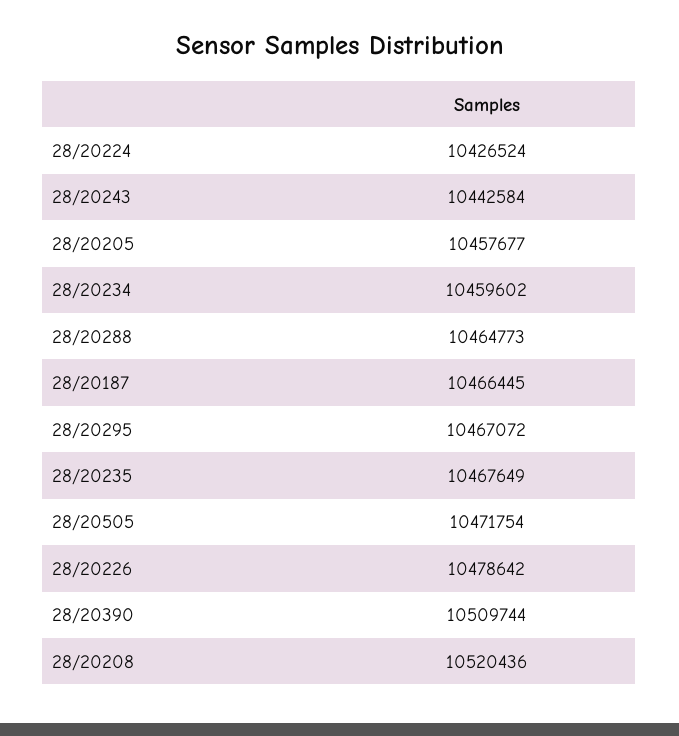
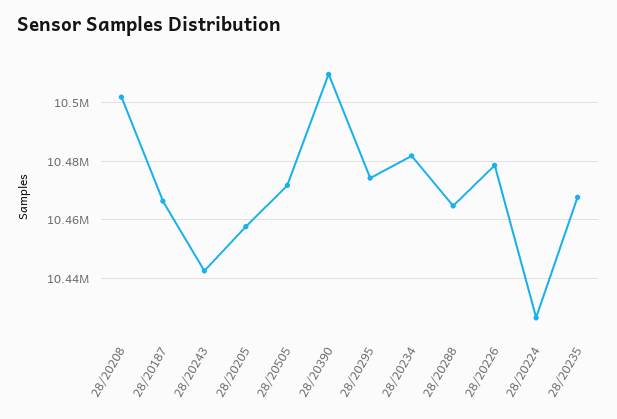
28/20234: 10459602 -> 10482500
28/20295: 10467072 -> 10475000
28/20208: 10520436 -> 10502500

